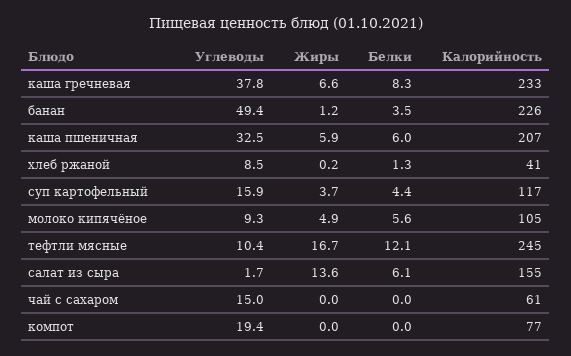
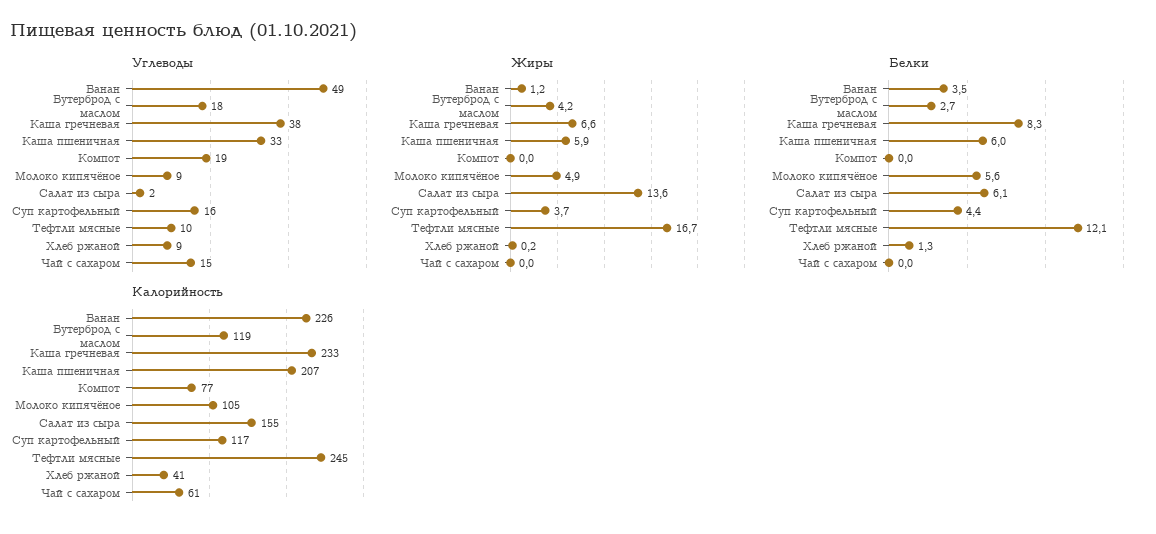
Углеводы, Бутерброд с маслом: none -> 18
Жиры, Бутерброд с маслом: none -> 4.2
Белки, Бутерброд с маслом: none -> 2.7
Калорийность, Бутерброд с маслом: none -> 119

